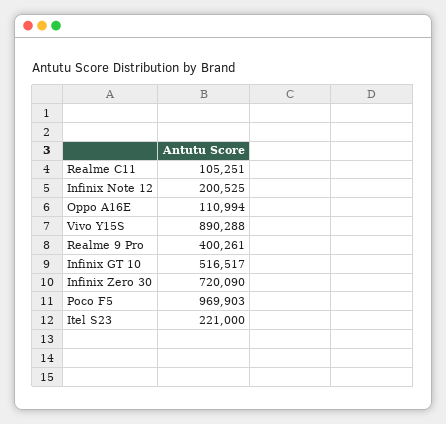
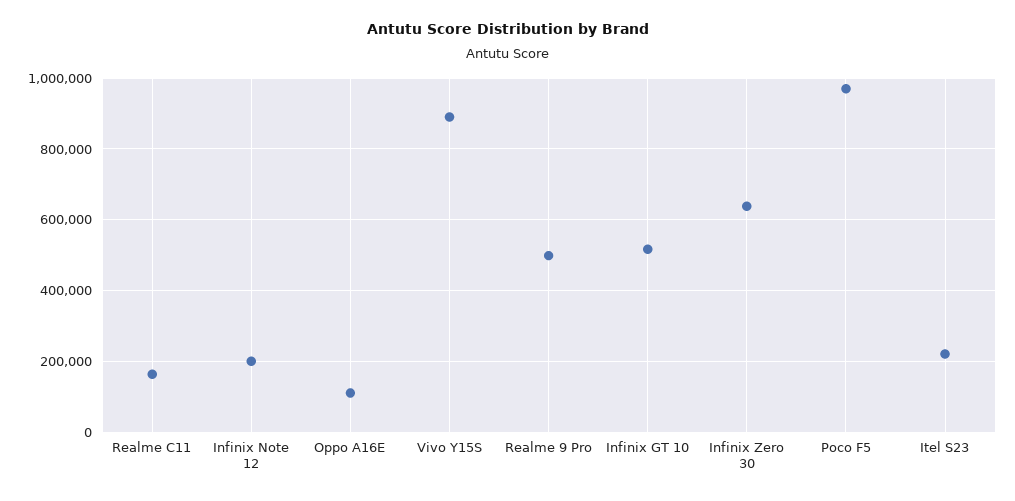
Realme C11: 105251 -> 160000
Realme 9 Pro: 400261 -> 500000
Infinix Zero 30: 720090 -> 640000

